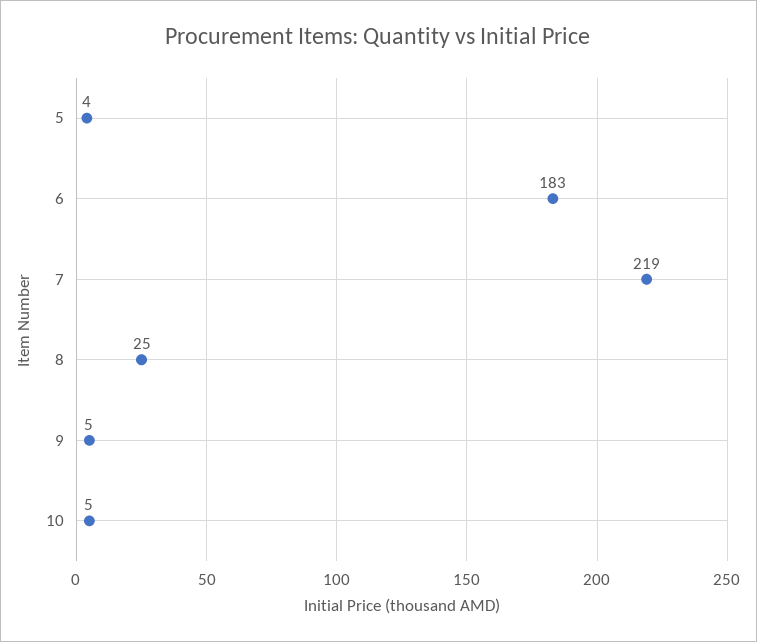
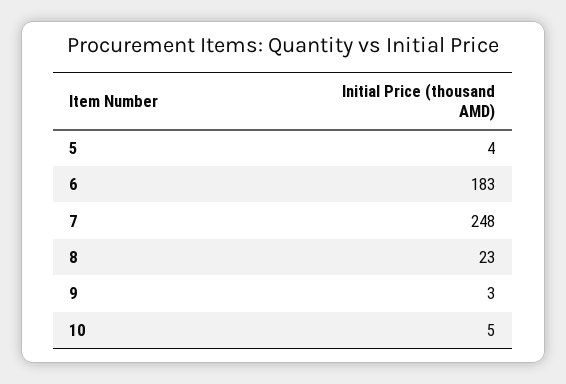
7: 219 -> 248
8: 25 -> 23
9: 5 -> 3

